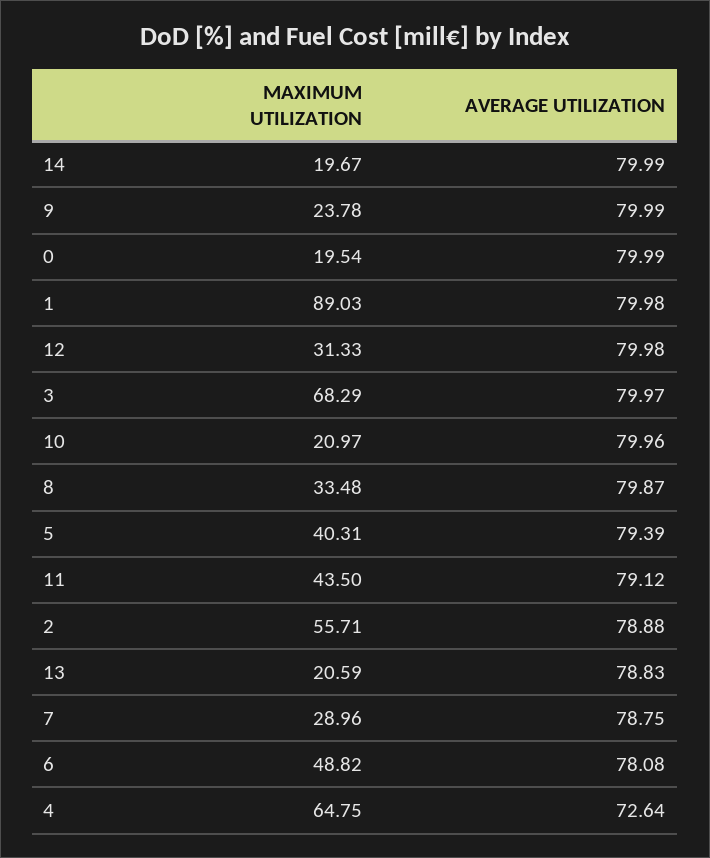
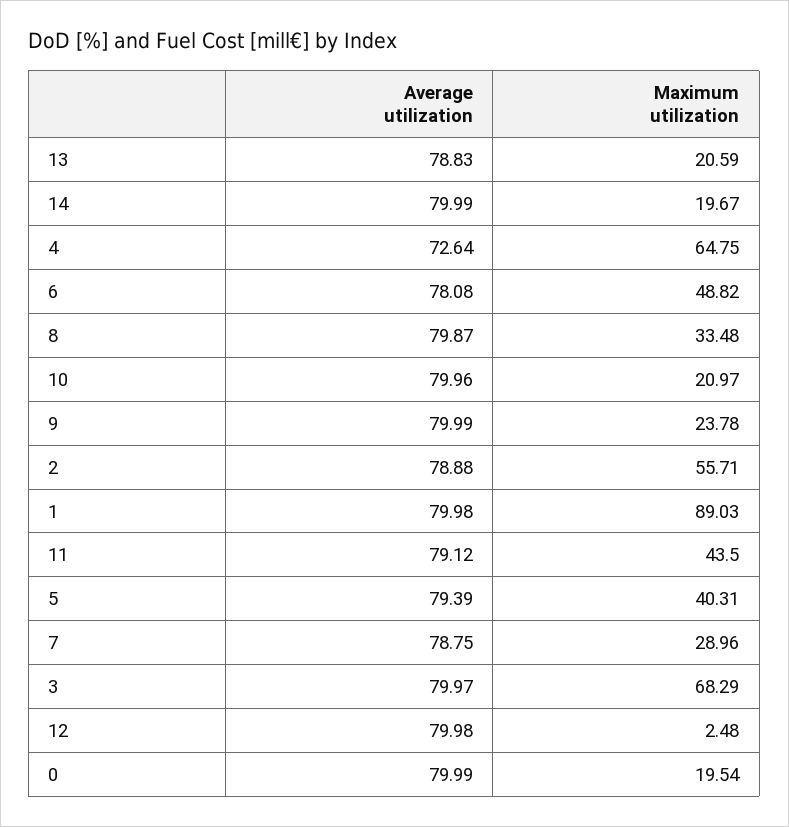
MAXIMUM UTILIZATION, 12: 31.33 -> 2.48

